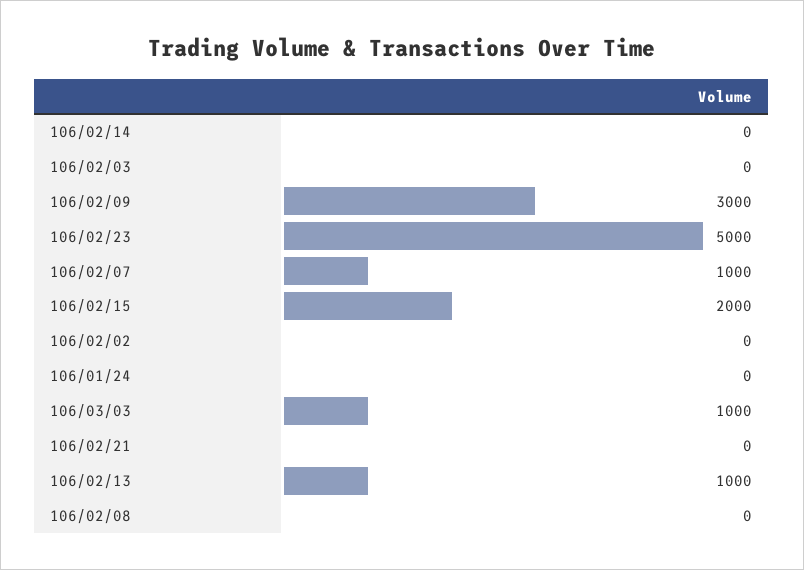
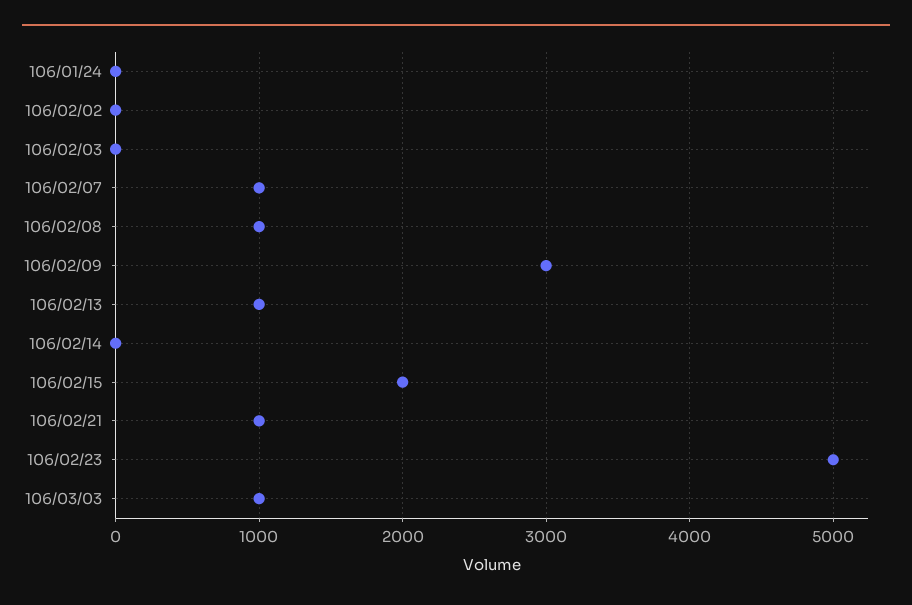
106/02/21: 0 -> 1000
106/02/08: 0 -> 1000

